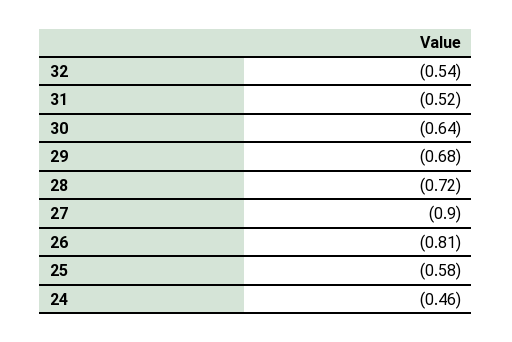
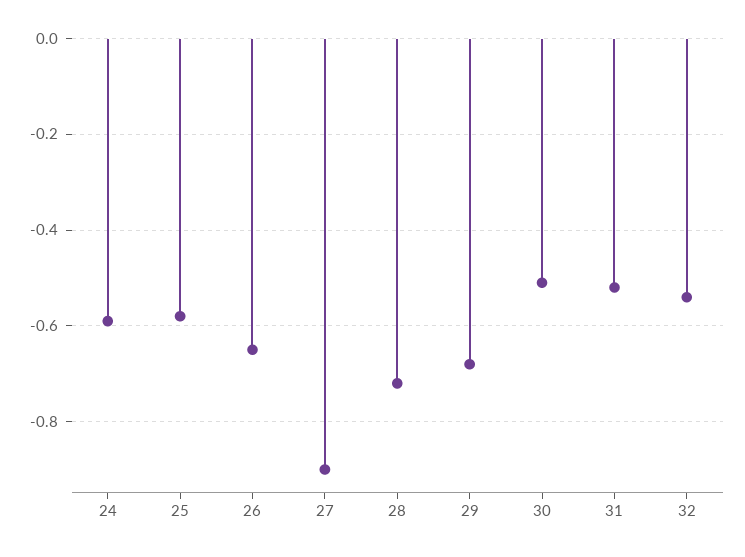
30: -0.64 -> -0.5
26: -0.81 -> -0.65
24: -0.46 -> -0.6

